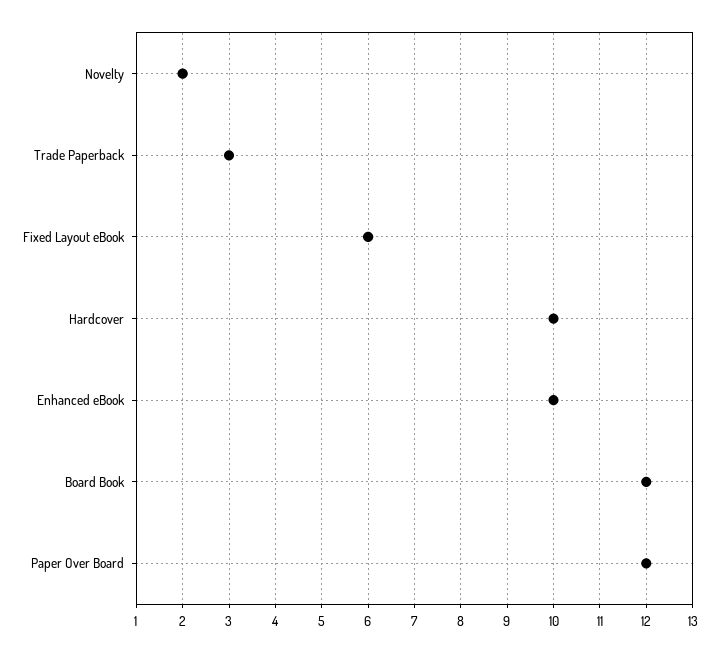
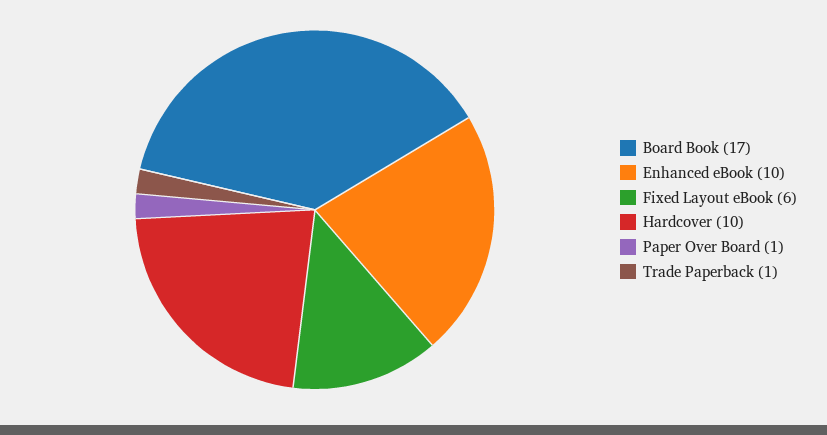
Novelty: 2 -> none
Trade Paperback: 3 -> 1
Board Book: 12 -> 17
Paper Over Board: 12 -> 1

